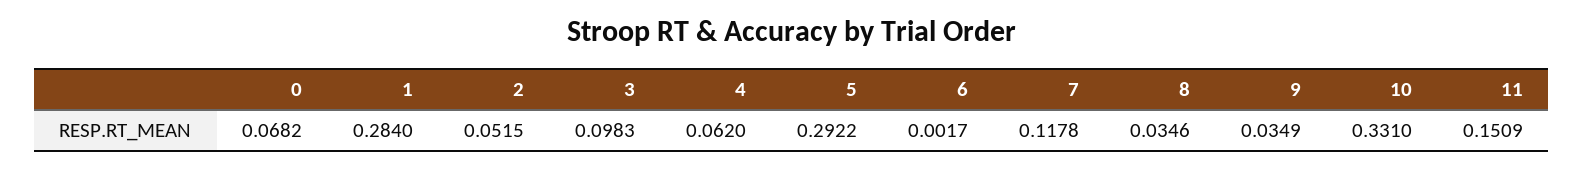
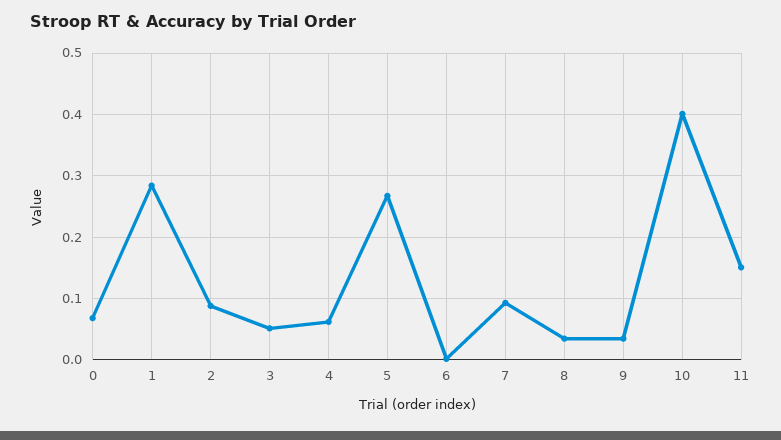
2: 0.0515 -> 0.09
3: 0.0983 -> 0.05
5: 0.2922 -> 0.27
7: 0.1178 -> 0.09
10: 0.331 -> 0.4

